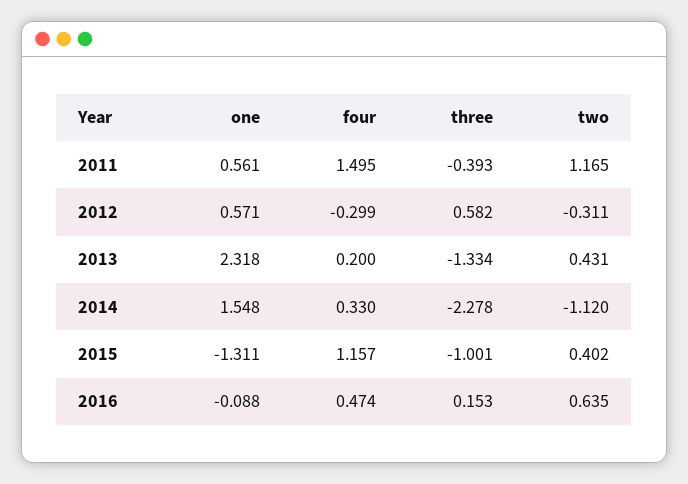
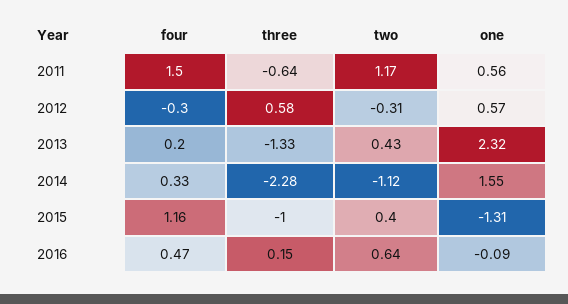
three, 2011: -0.393 -> -0.64

